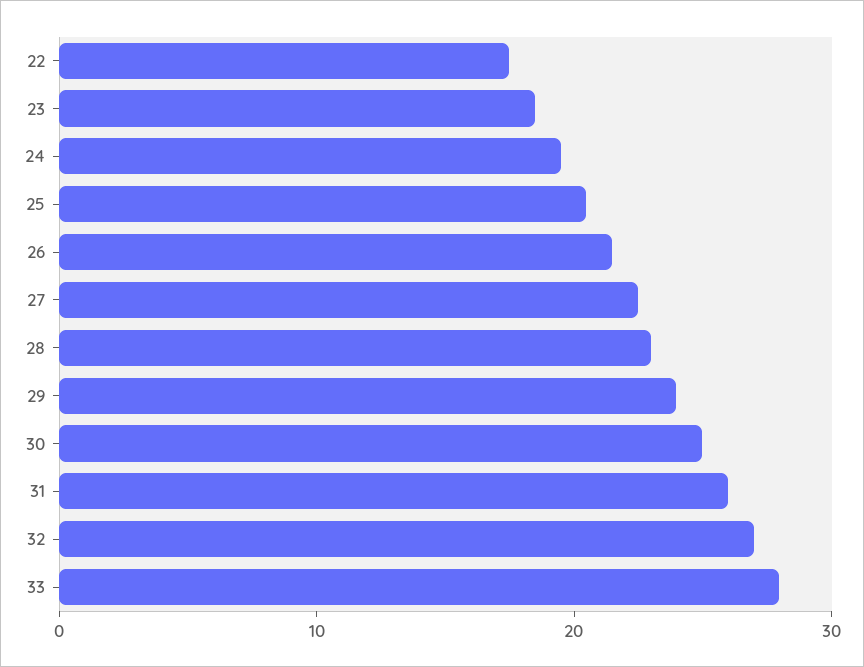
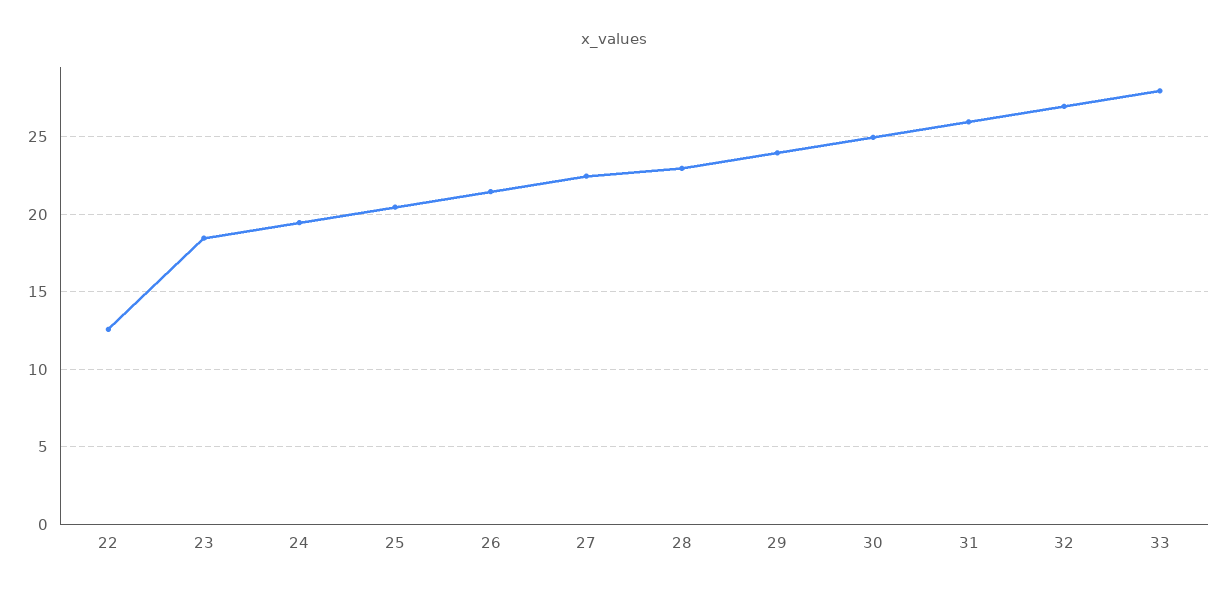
22: 18 -> 12.5

